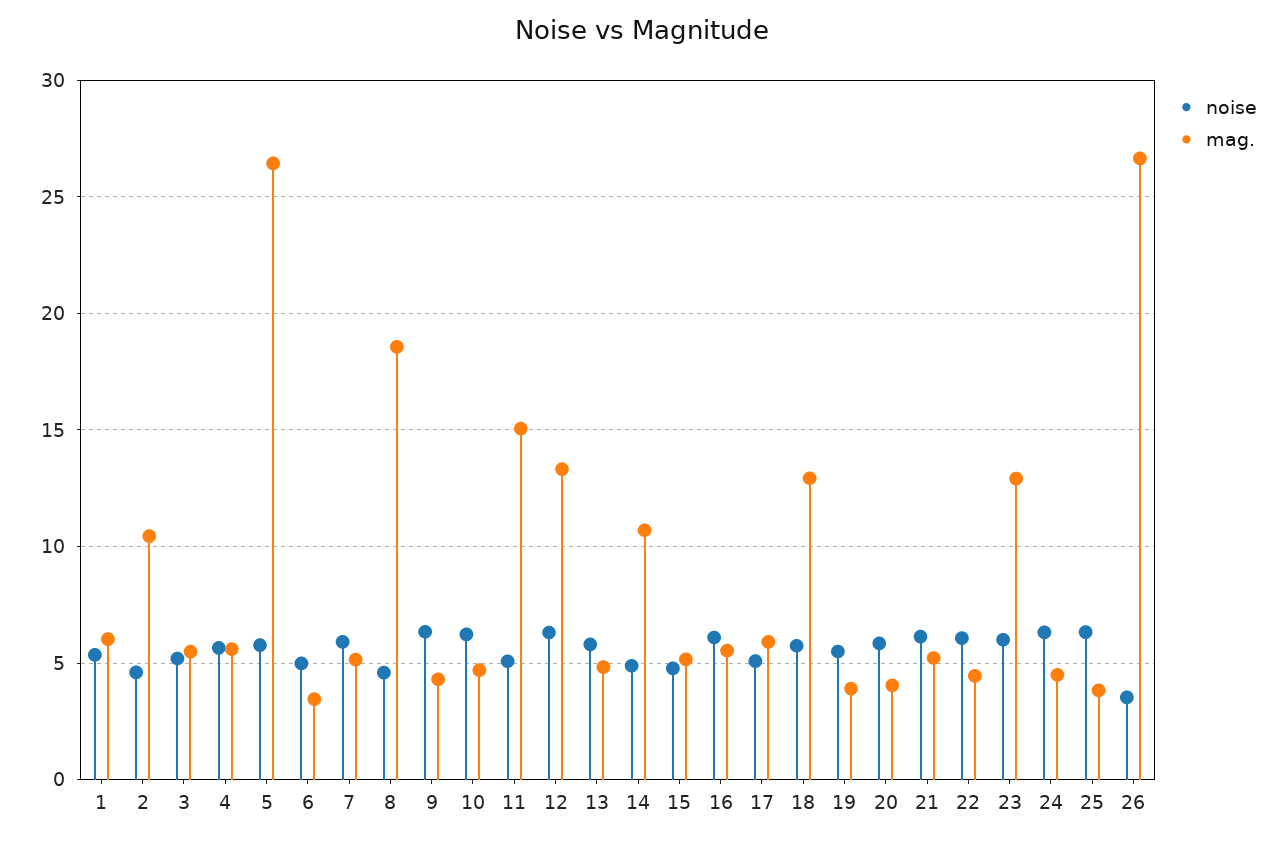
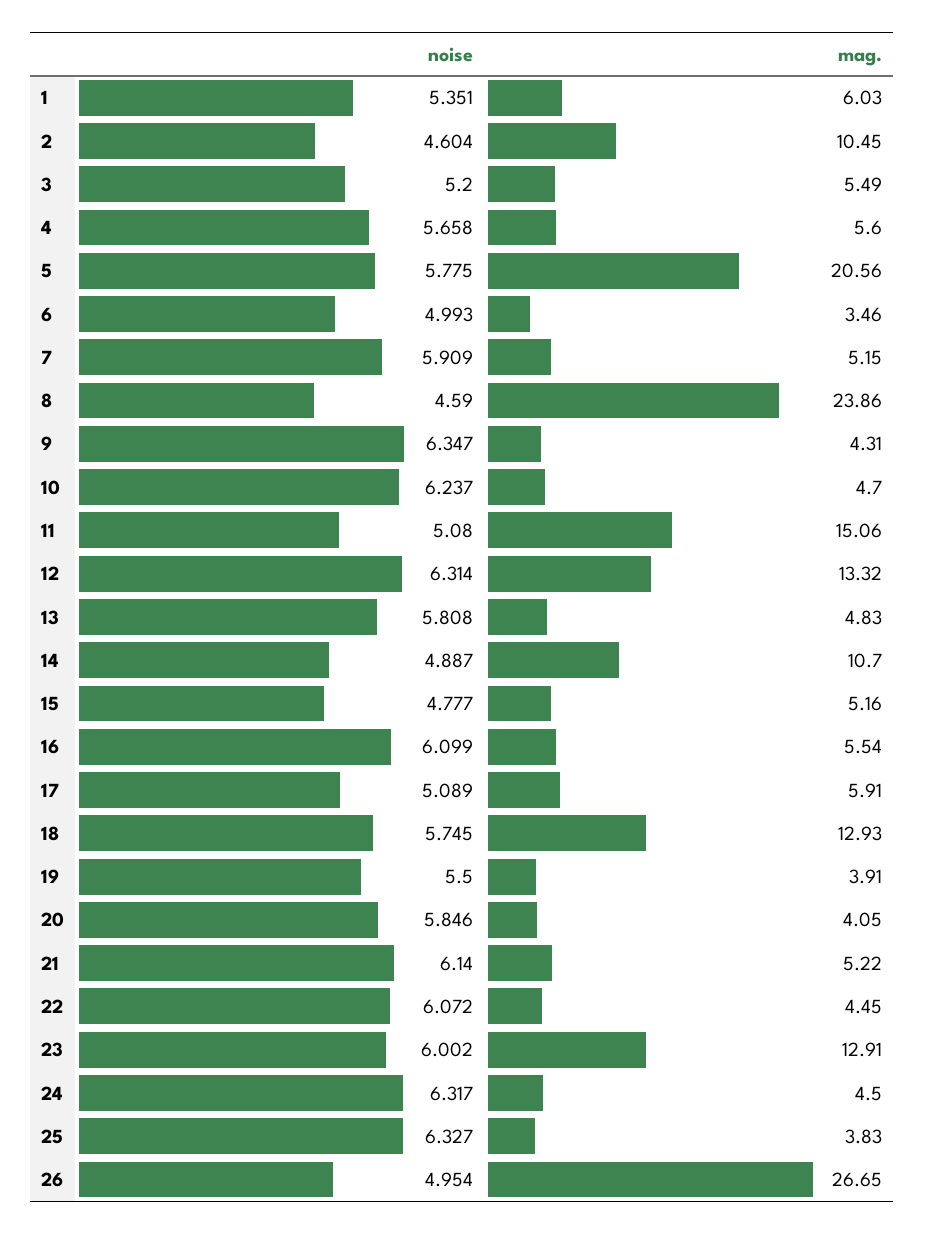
mag., 5: 26.5 -> 20.56
mag., 8: 18.5 -> 23.86
noise, 26: 3.5 -> 4.954

